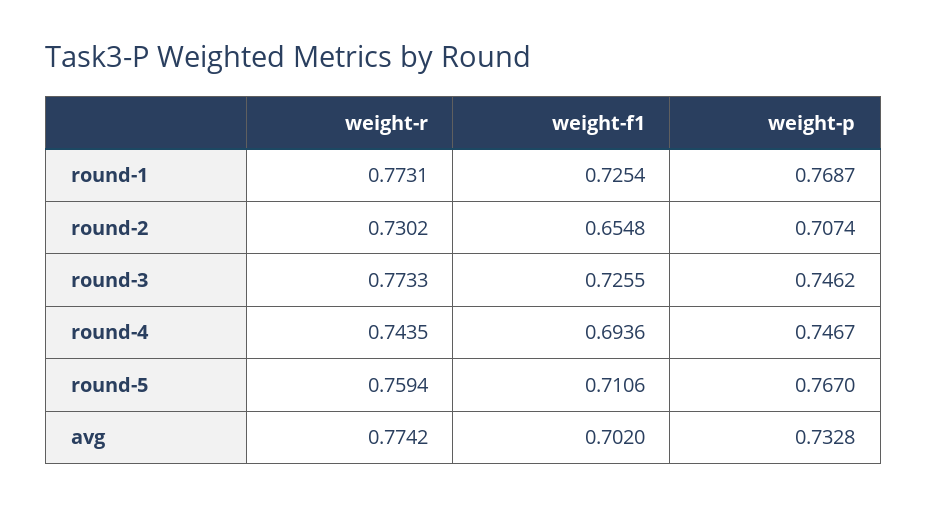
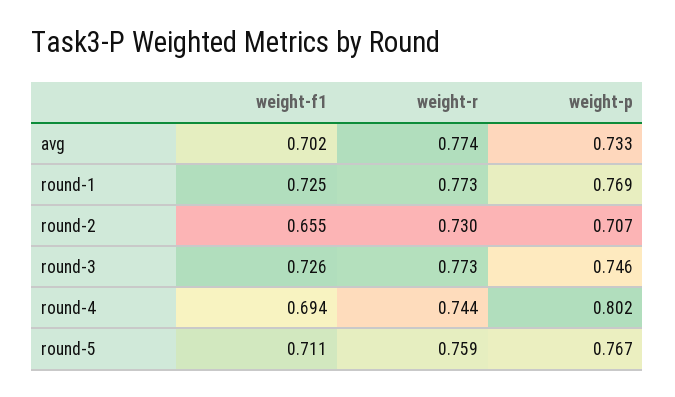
weight-p, round-4: 0.7467 -> 0.802

